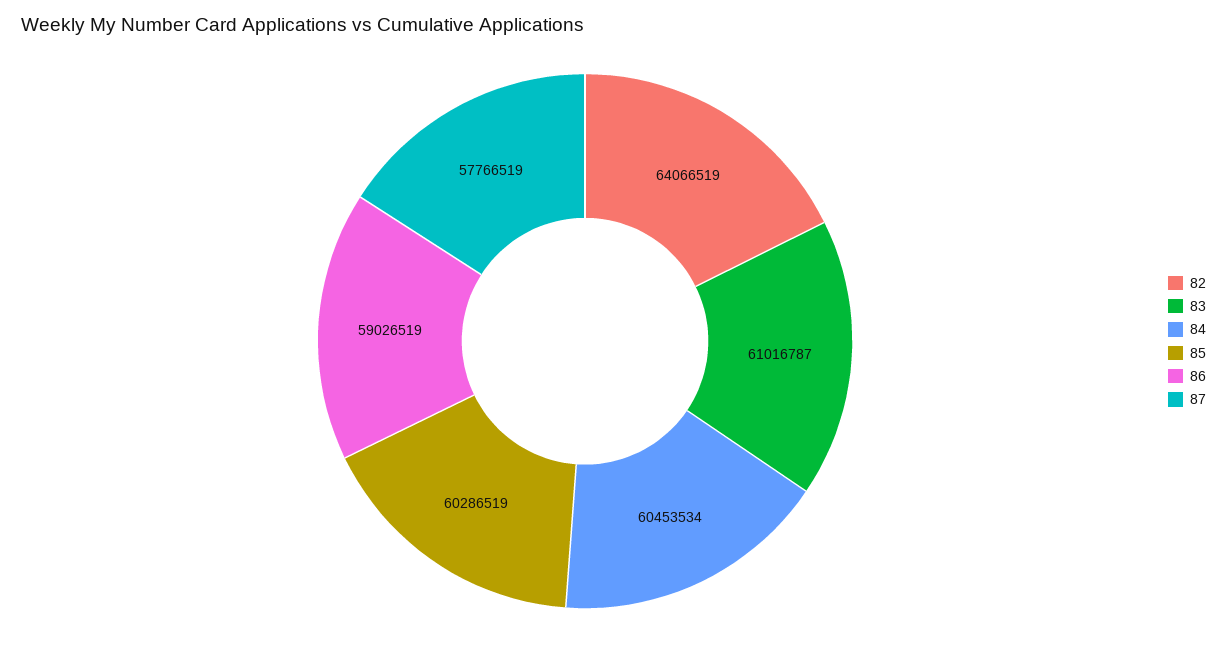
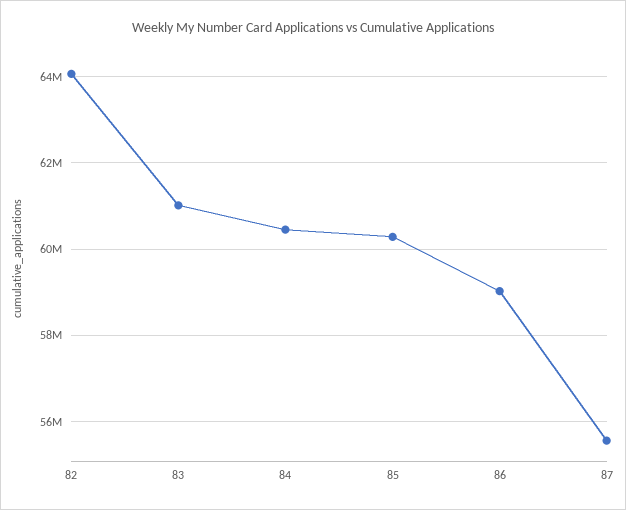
87: 57766519 -> 55600000

